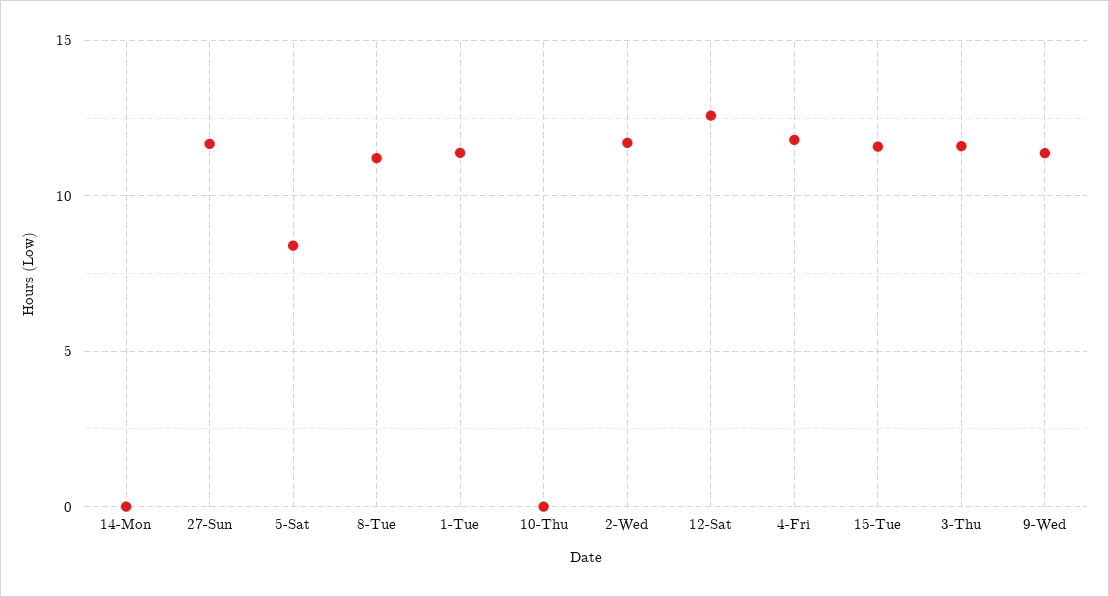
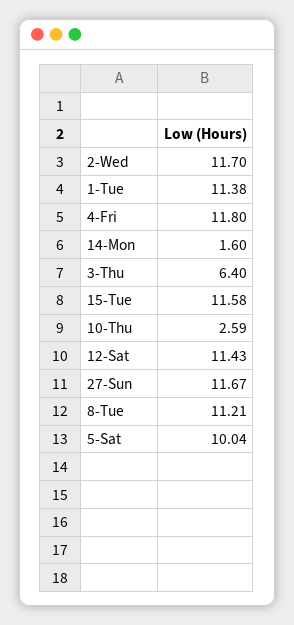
14-Mon: 0 -> 1.6
5-Sat: 8.5 -> 10.04
10-Thu: 0 -> 2.59
12-Sat: 12.5 -> 11.43
3-Thu: 11.5 -> 6.4
9-Wed: 11.5 -> none

